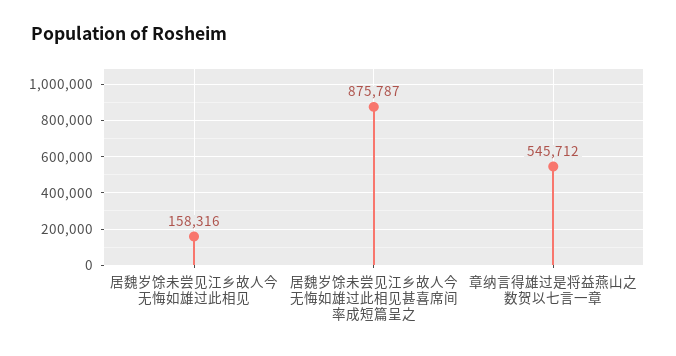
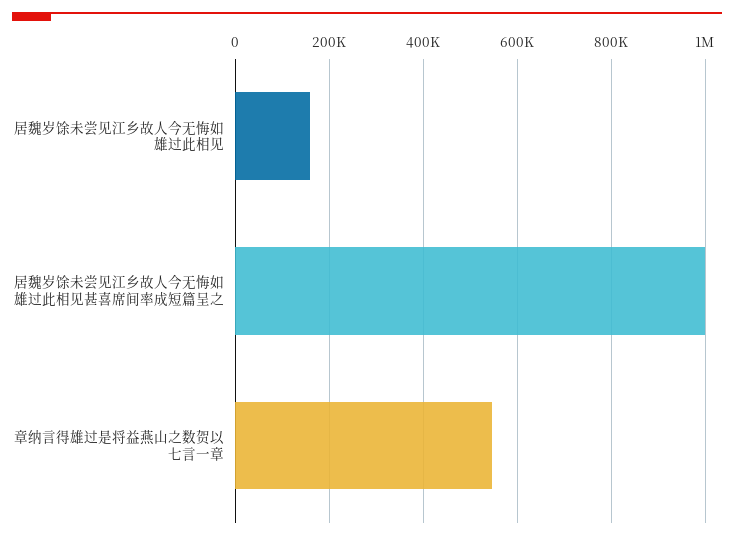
居魏岁馀未尝见江乡故人今无悔如雄过此相见甚喜席间率成短篇呈之: 875787 -> 1000000

